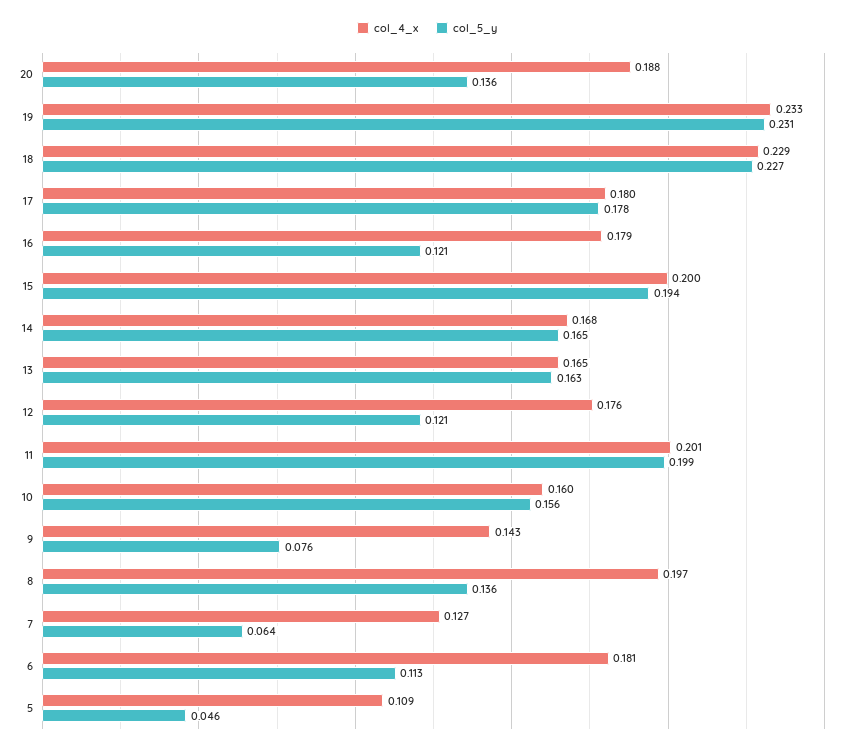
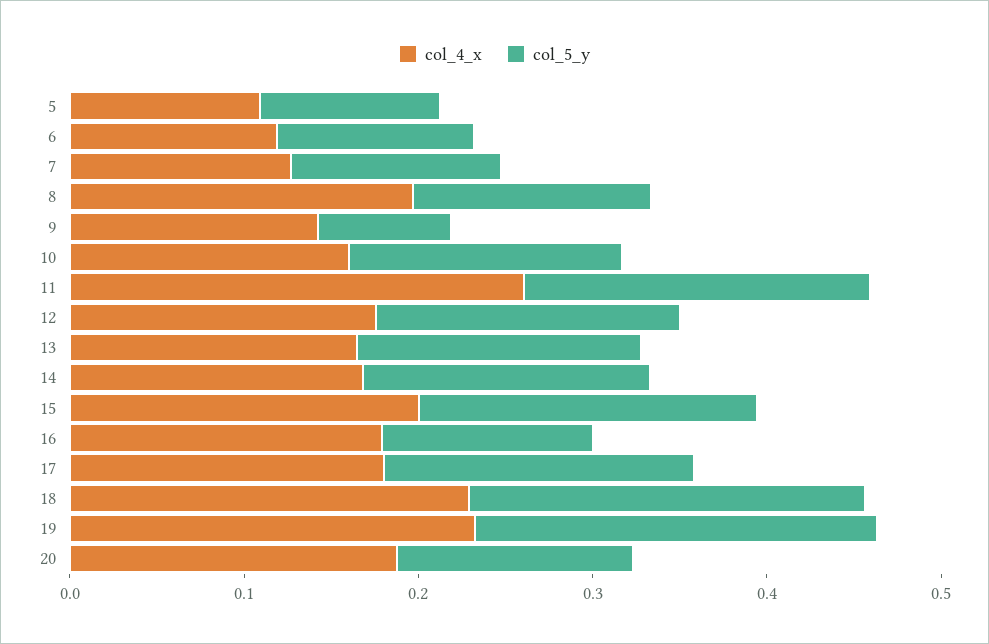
col_5_y, 12: 0.121 -> 0.18
col_4_x, 11: 0.201 -> 0.26
col_5_y, 7: 0.064 -> 0.12
col_4_x, 6: 0.181 -> 0.12
col_5_y, 5: 0.046 -> 0.1

